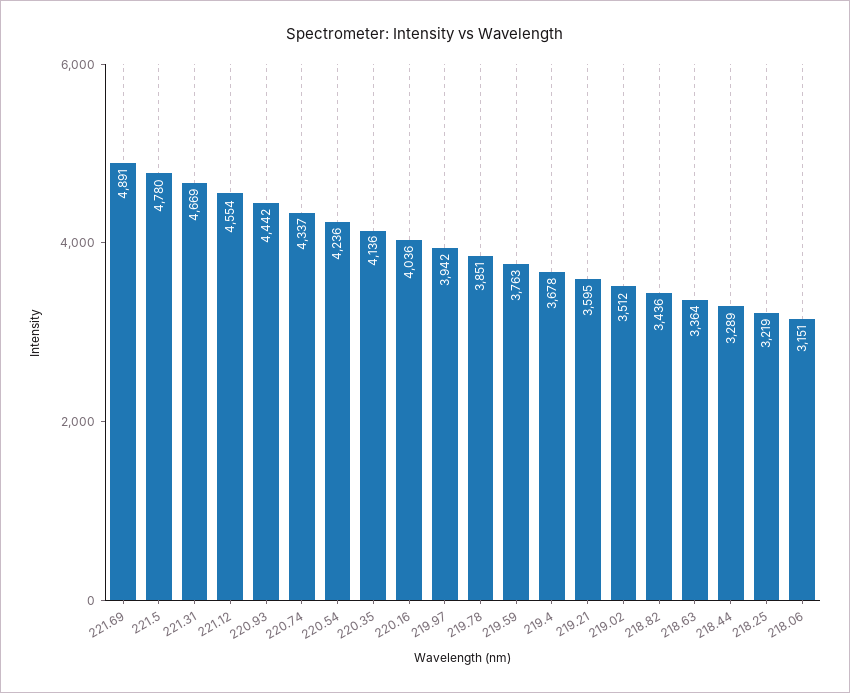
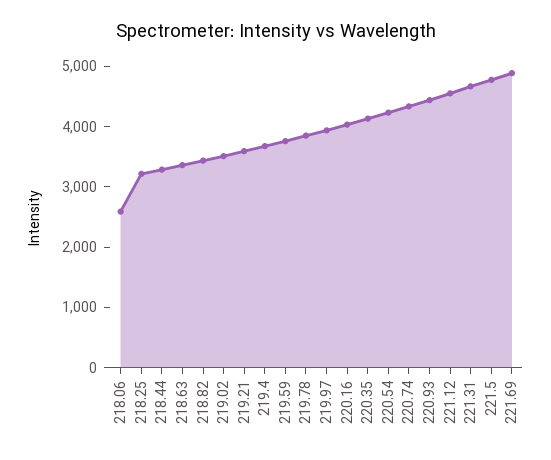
218.06: 3151 -> 2600

